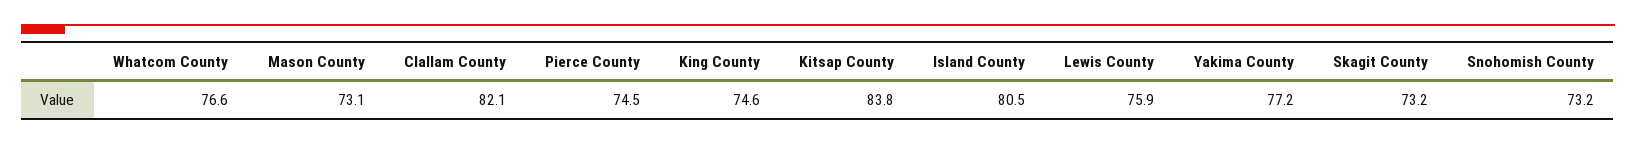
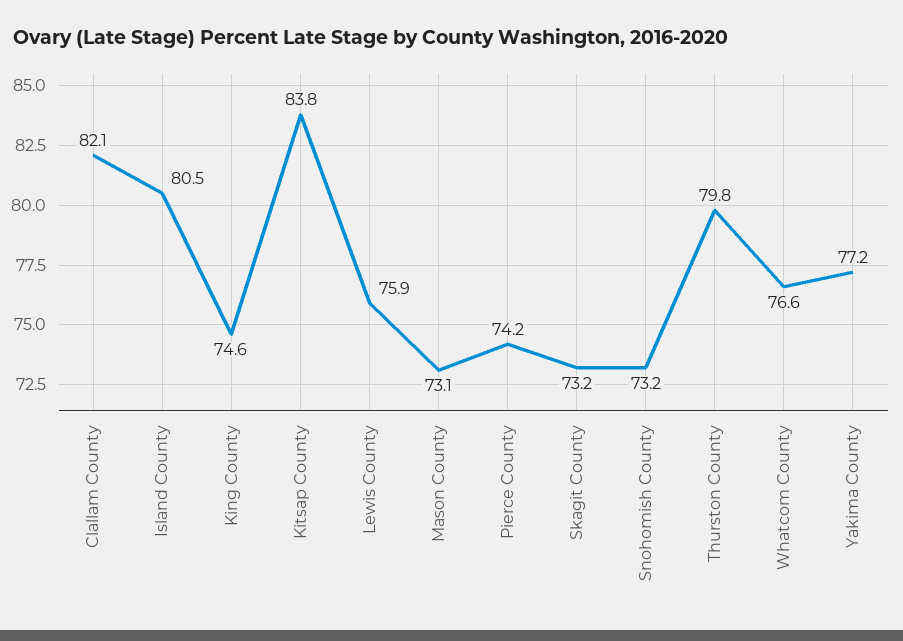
Pierce County: 74.5 -> 74.2
Thurston County: none -> 79.8

